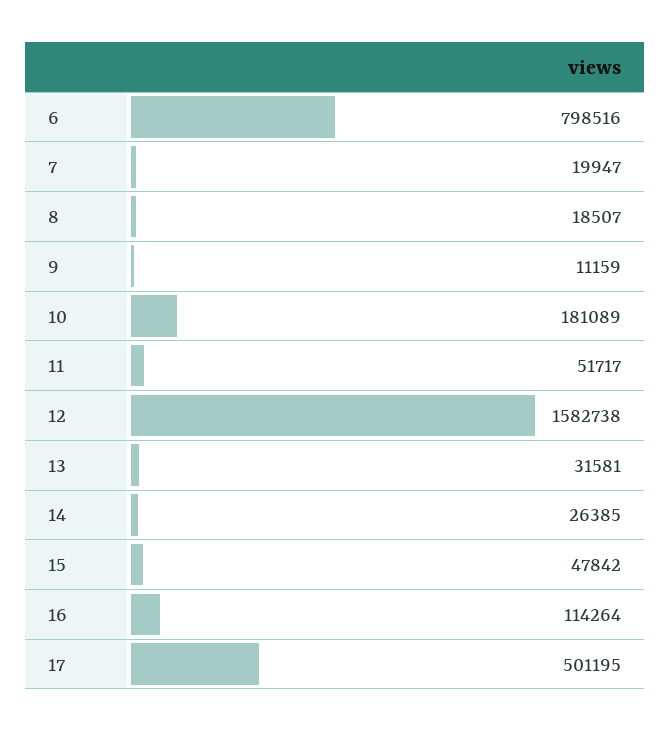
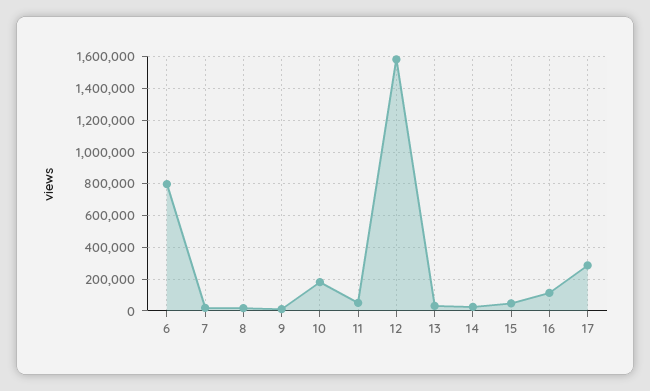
17: 501195 -> 300000

